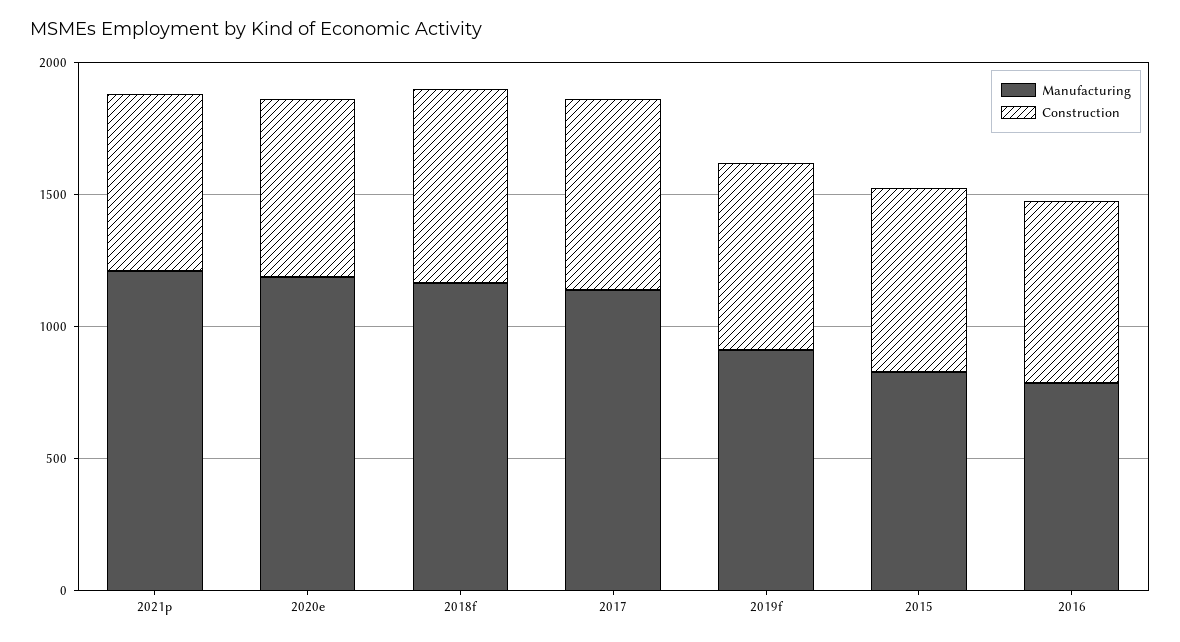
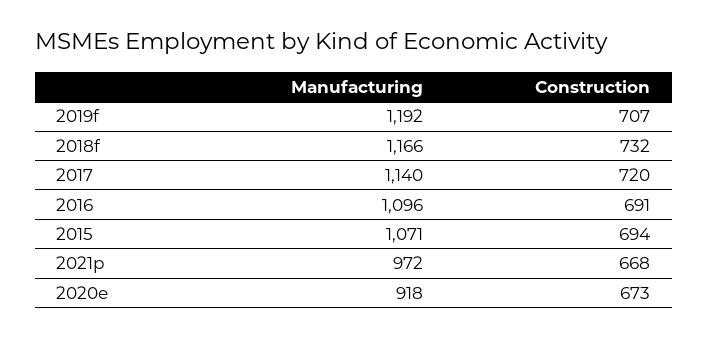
Manufacturing, 2021p: 1200 -> 972
Manufacturing, 2020e: 1200 -> 918
Manufacturing, 2019f: 900 -> 1192
Manufacturing, 2015: 800 -> 1071
Manufacturing, 2016: 800 -> 1096

